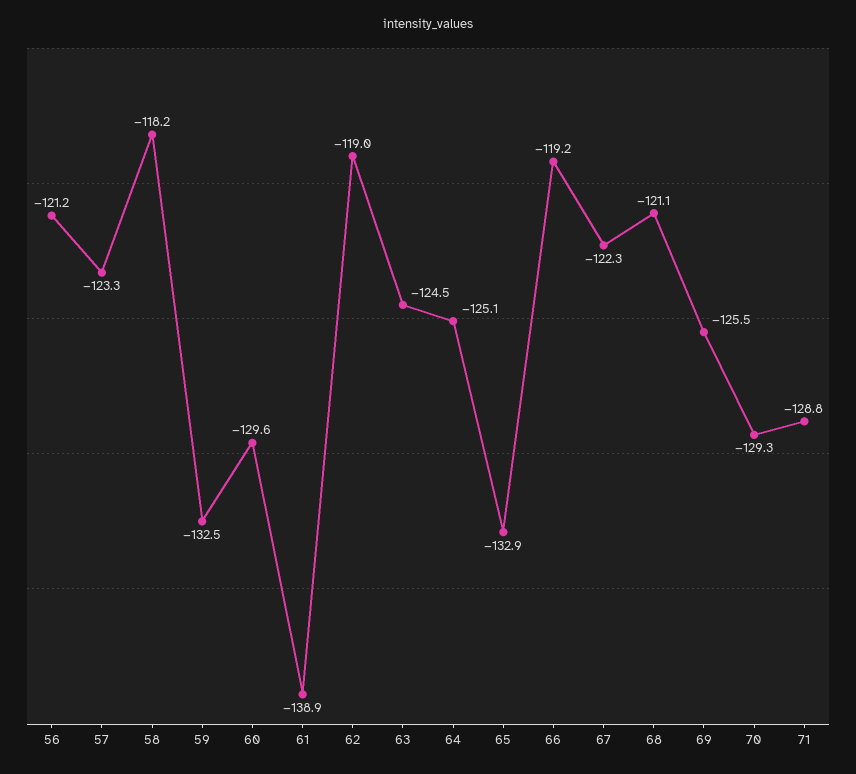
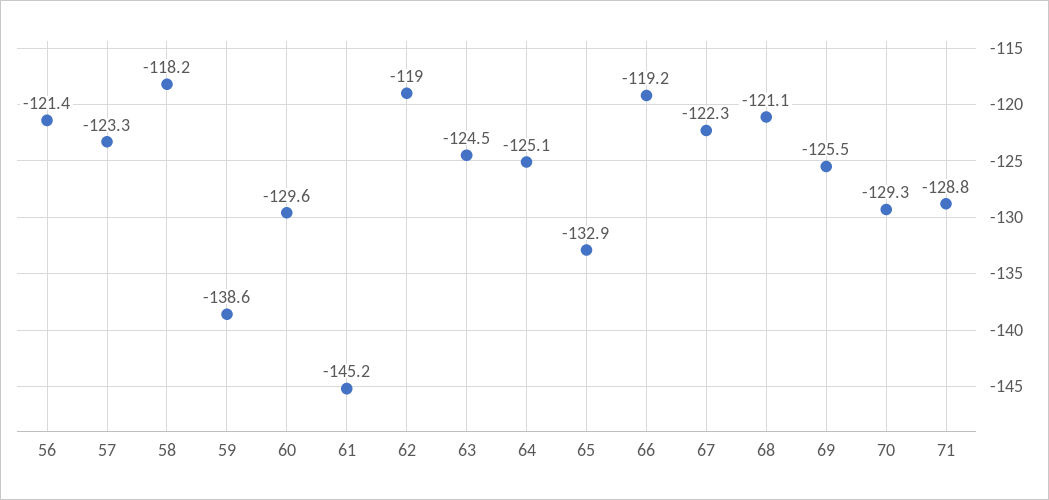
56: -121.2 -> -121.4
59: -132.5 -> -138.6
61: -138.9 -> -145.2

